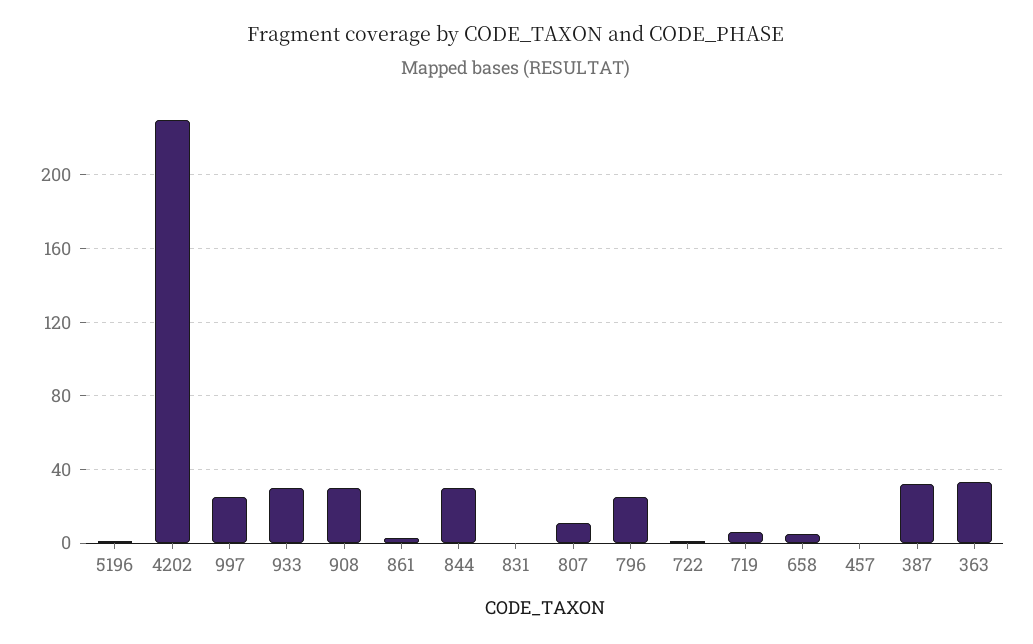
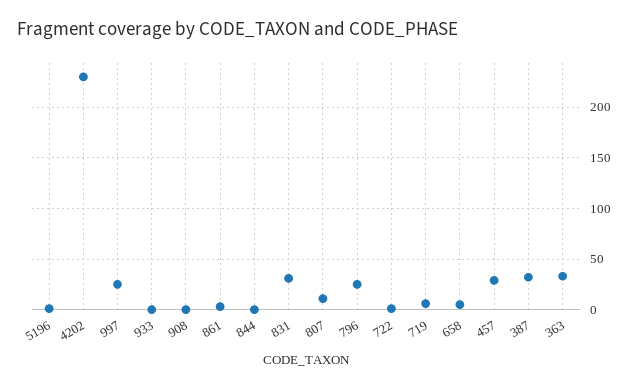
933: 30 -> 0
908: 30 -> 0
844: 30 -> 0
831: 0 -> 30
457: 0 -> 30

